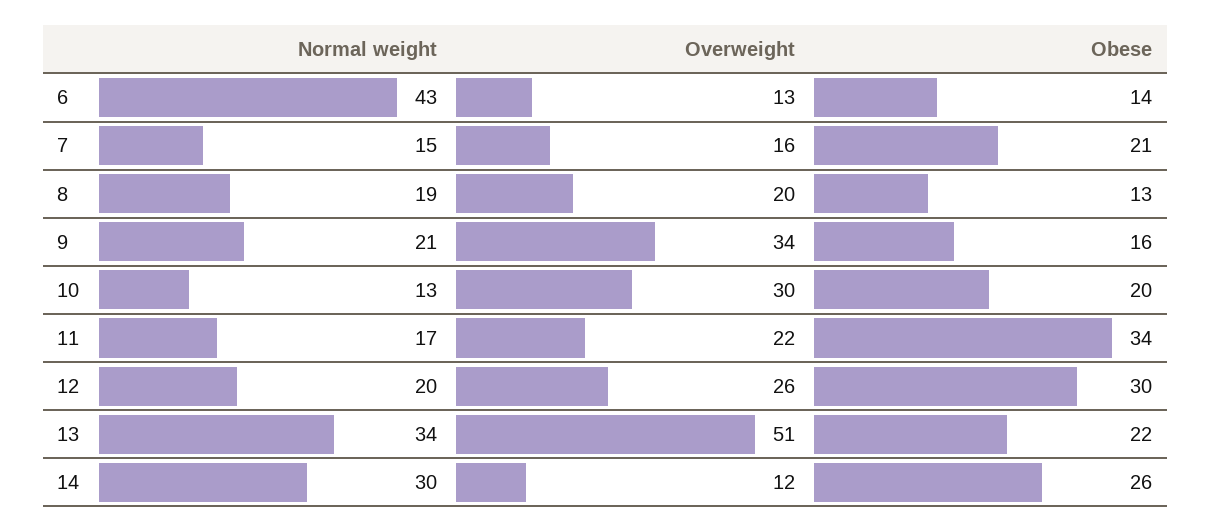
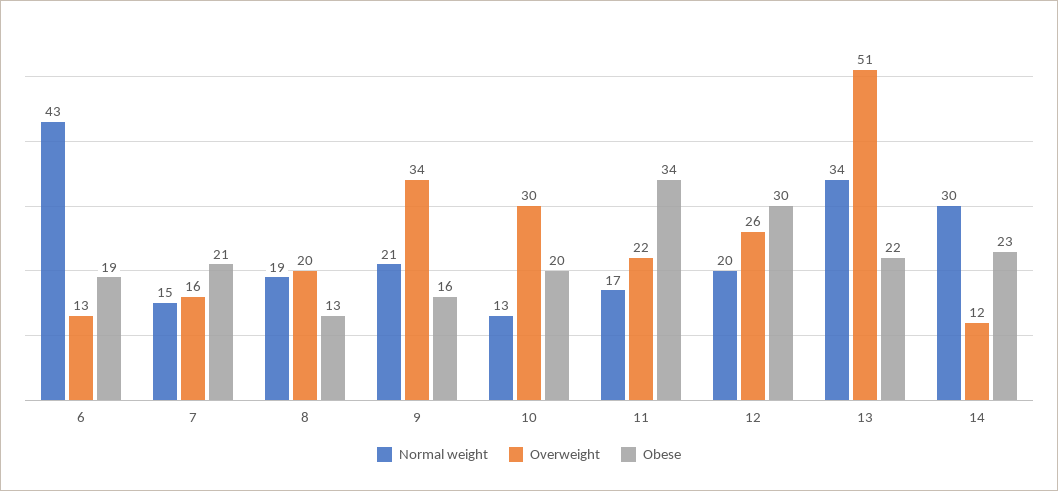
Obese, 6: 14 -> 19
Obese, 14: 26 -> 23

